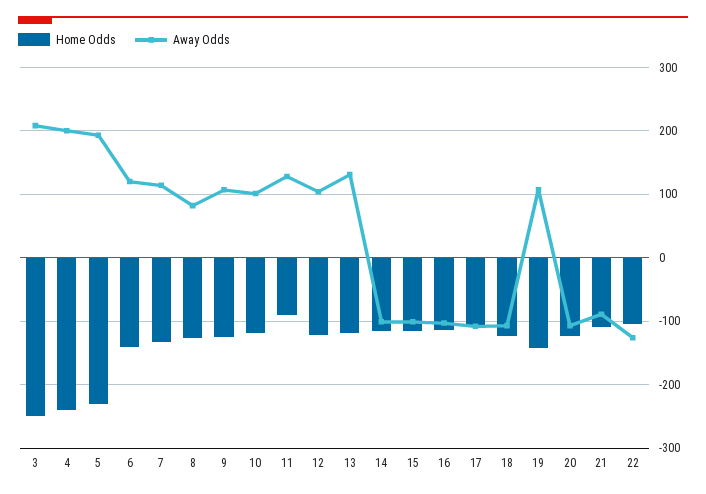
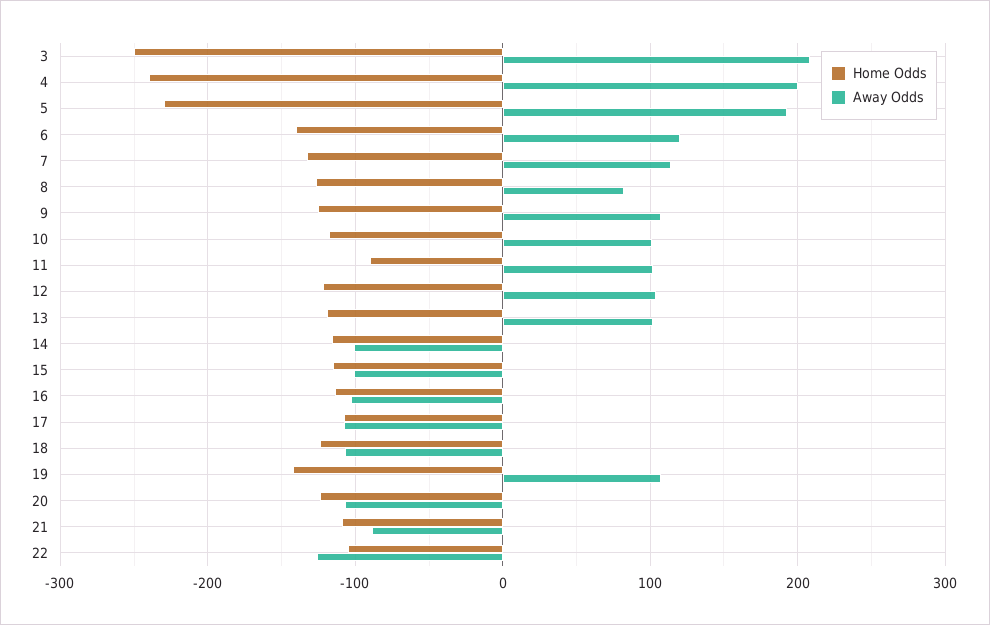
Away Odds, 11: 130 -> 100
Away Odds, 13: 130 -> 100

